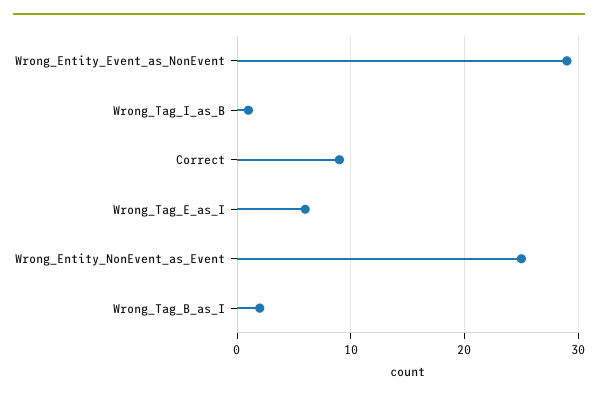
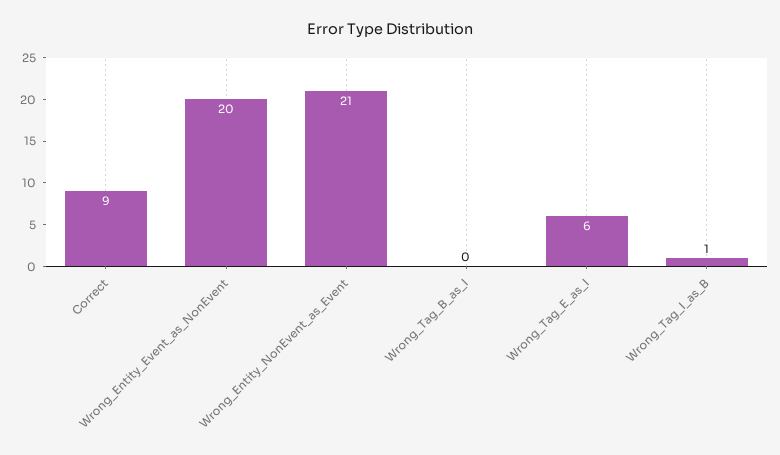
Wrong_Entity_Event_as_NonEvent: 29 -> 20
Wrong_Entity_NonEvent_as_Event: 25 -> 21
Wrong_Tag_B_as_I: 2 -> 0

